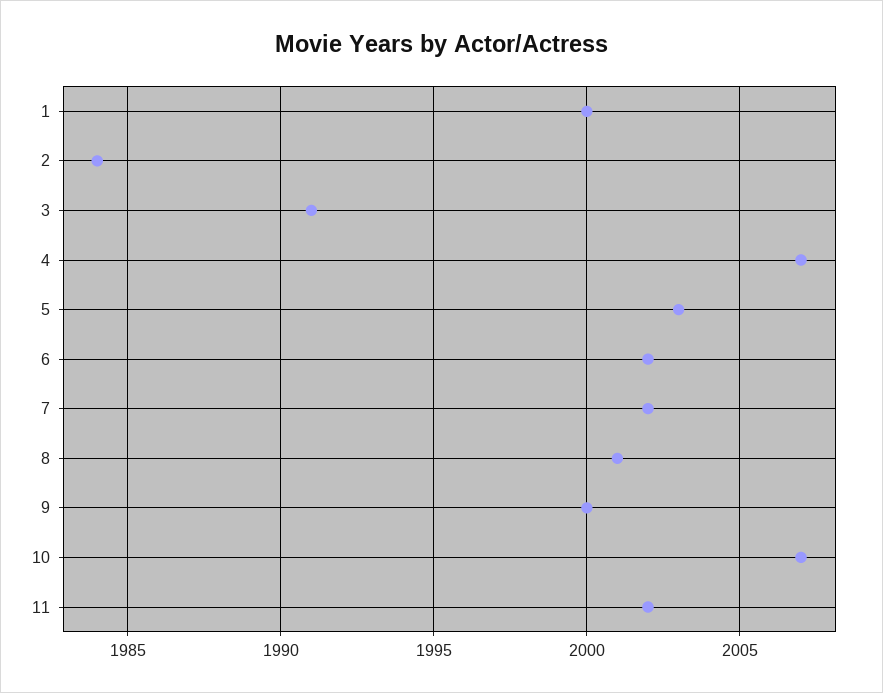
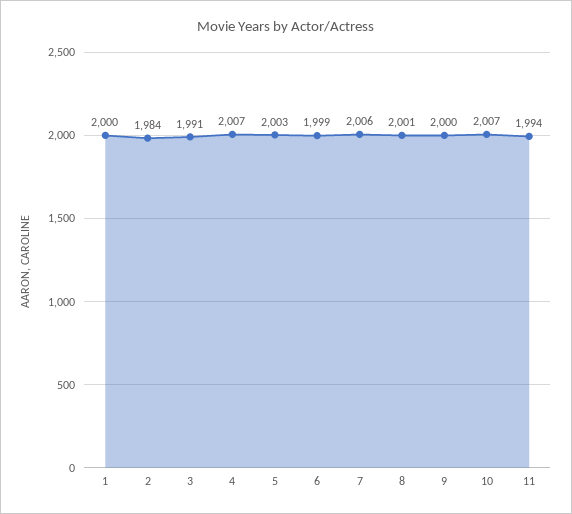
6: 2002 -> 1999
7: 2002 -> 2006
11: 2002 -> 1994

